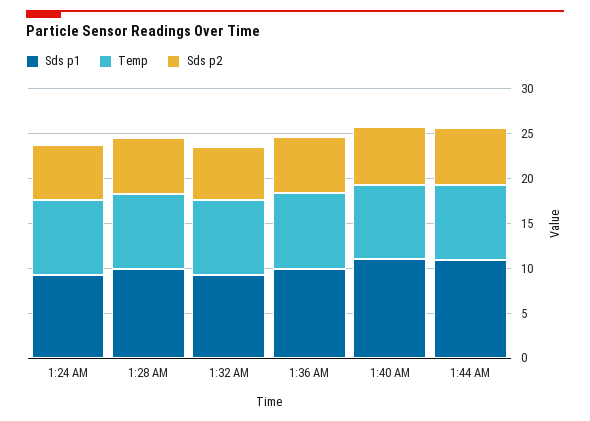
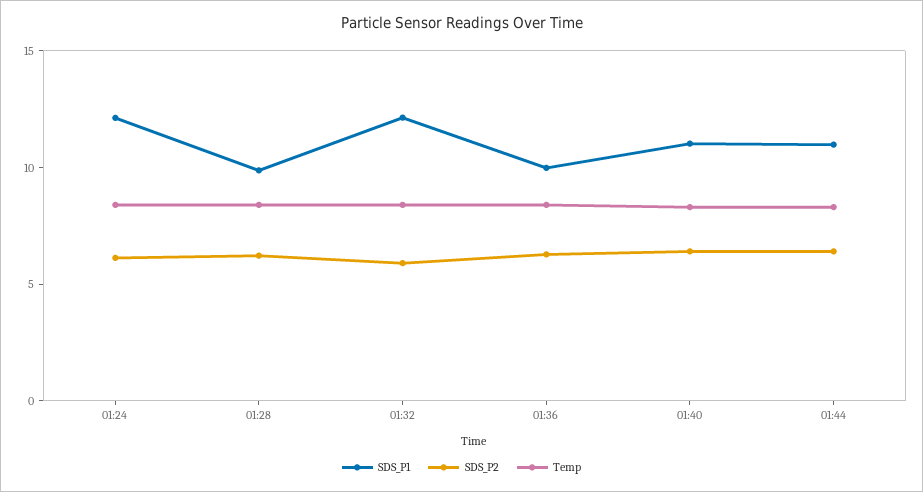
Sds p1, 1:24 AM: 9 -> 12
Sds p1, 1:32 AM: 9 -> 12

